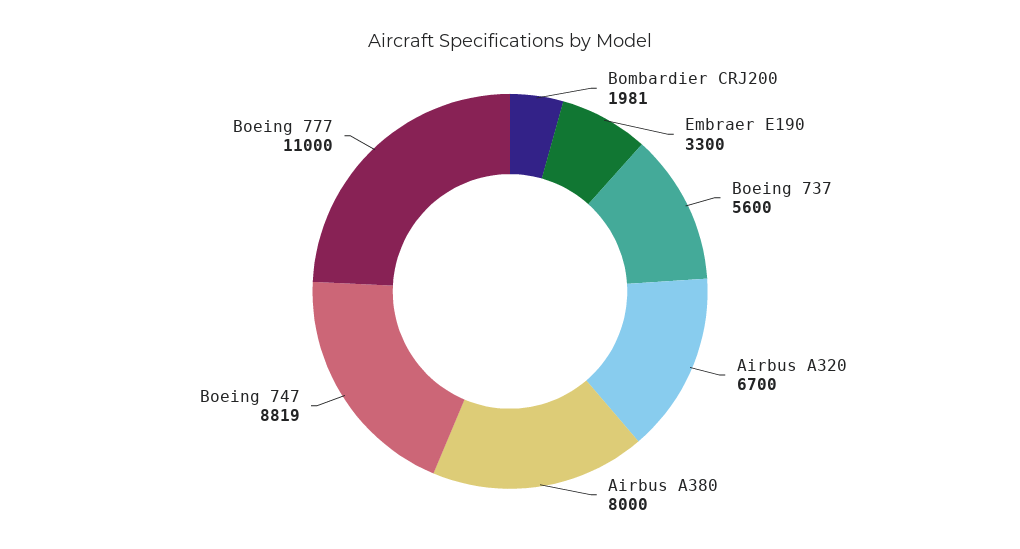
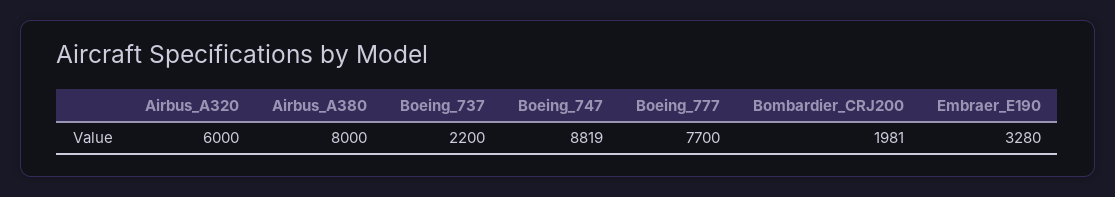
Embraer E190: 3300 -> 3280
Boeing 737: 5600 -> 2200
Airbus A320: 6700 -> 6000
Boeing 777: 11000 -> 7700

